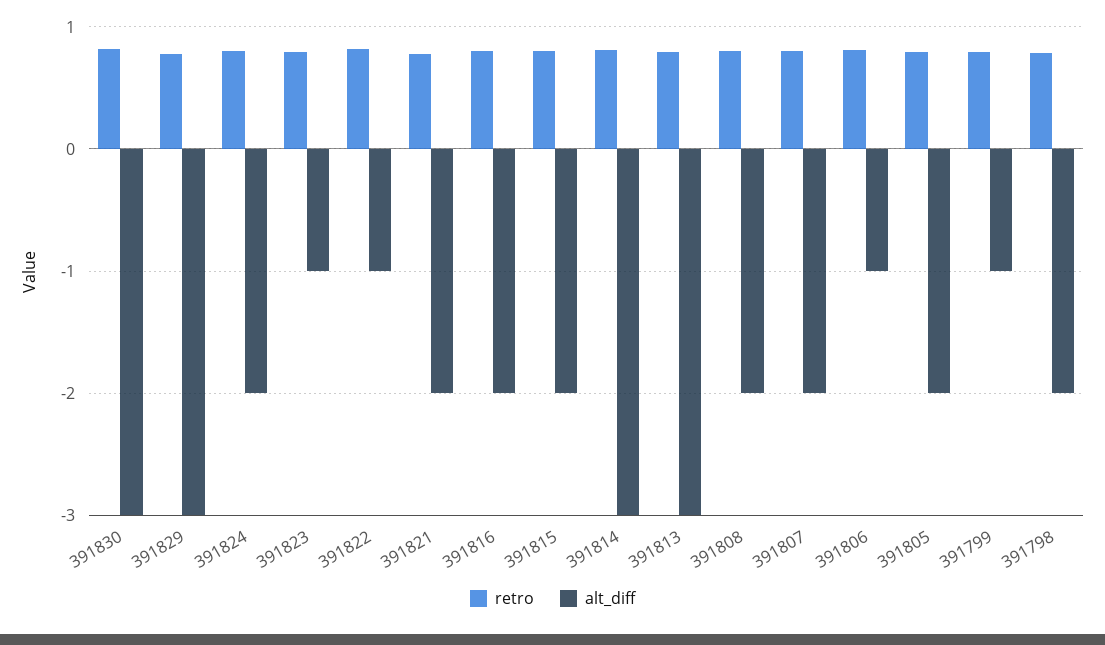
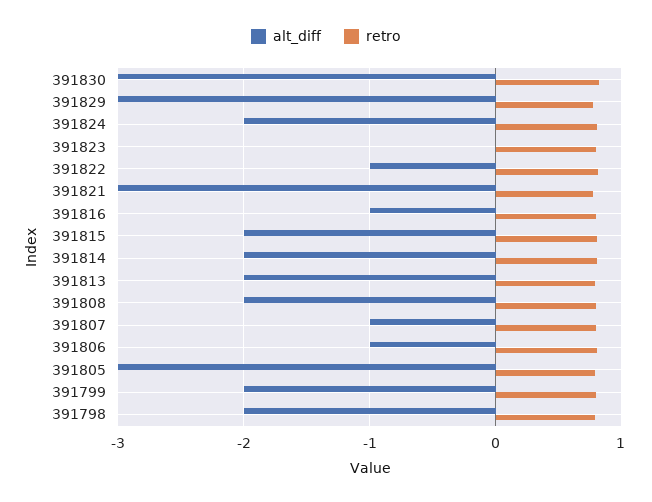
alt_diff, 391823: -1 -> 0
alt_diff, 391821: -2 -> -3
alt_diff, 391816: -2 -> -1
alt_diff, 391814: -3 -> -2
alt_diff, 391813: -3 -> -2
alt_diff, 391807: -2 -> -1
alt_diff, 391805: -2 -> -3
alt_diff, 391799: -1 -> -2

